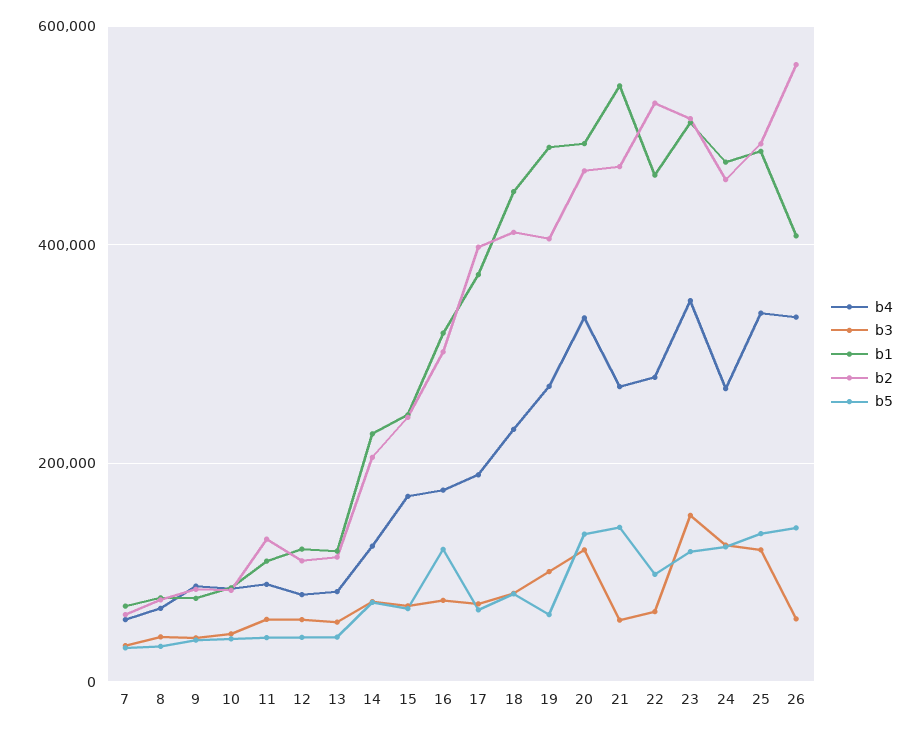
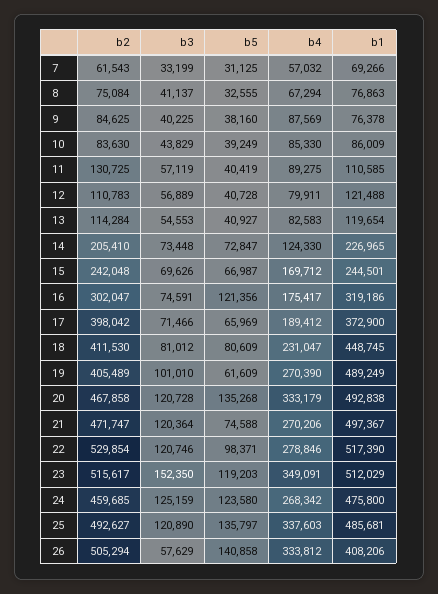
b3, 21: 60000 -> 120364
b1, 21: 540000 -> 497367
b5, 21: 140000 -> 74588
b3, 22: 60000 -> 120746
b1, 22: 460000 -> 517390
b2, 26: 560000 -> 505294

